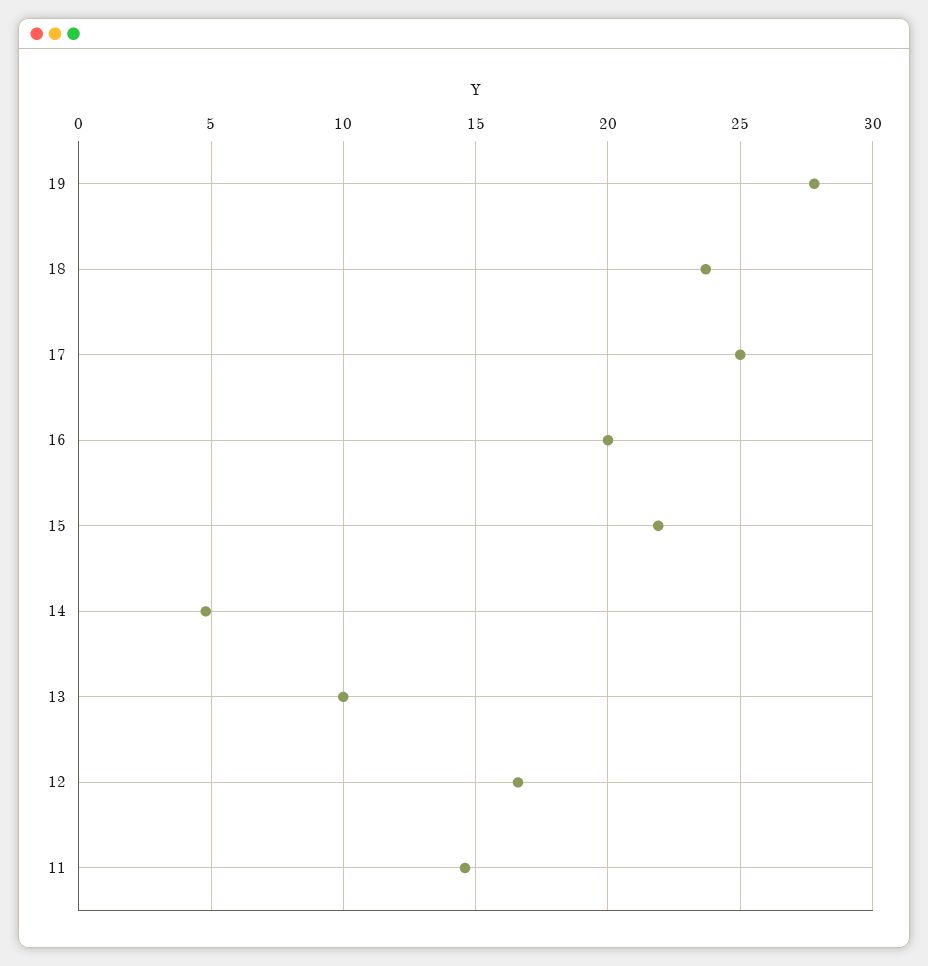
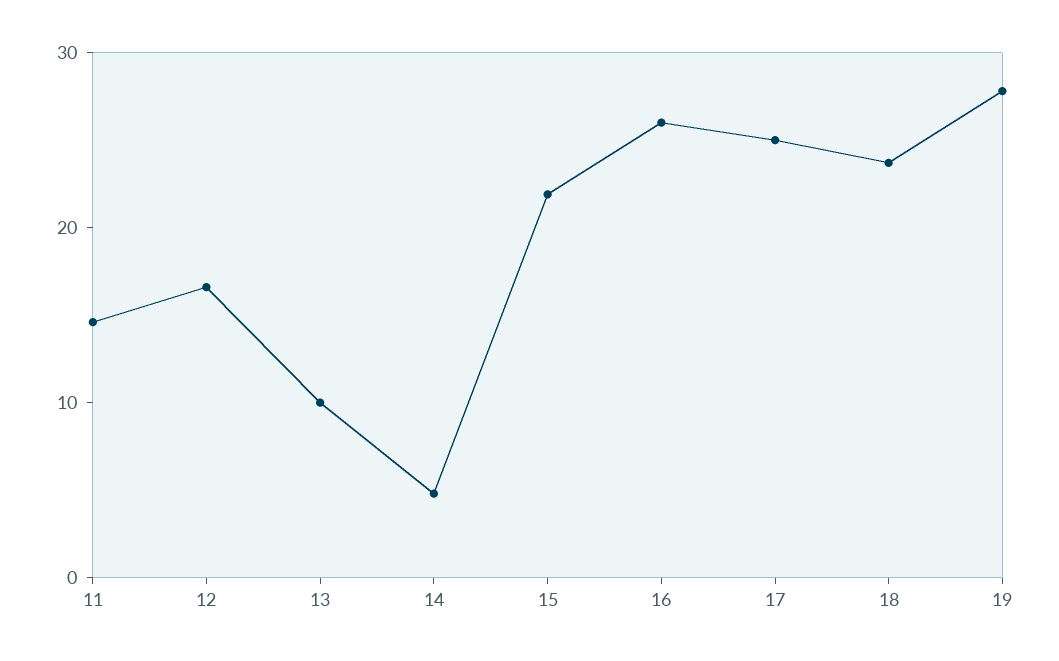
16: 20 -> 26

